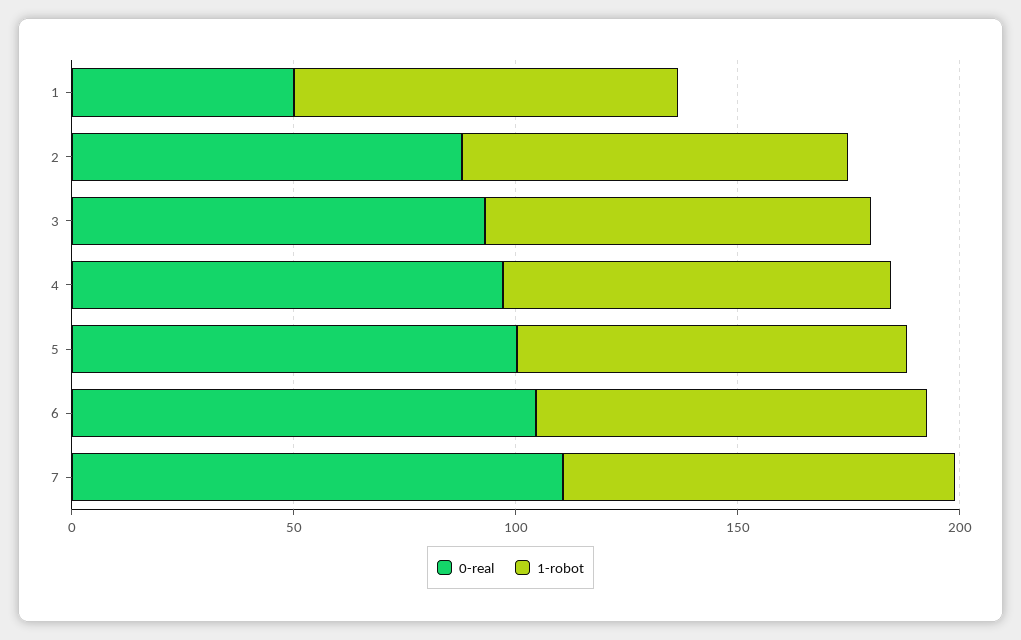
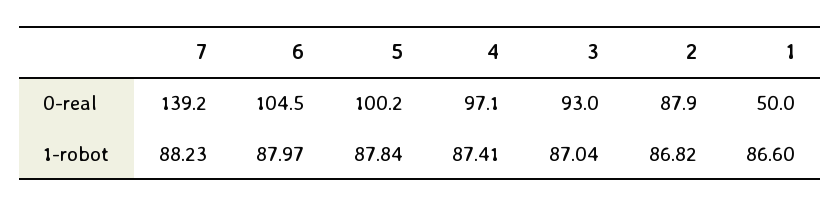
0-real, 7: 110 -> 139.2

